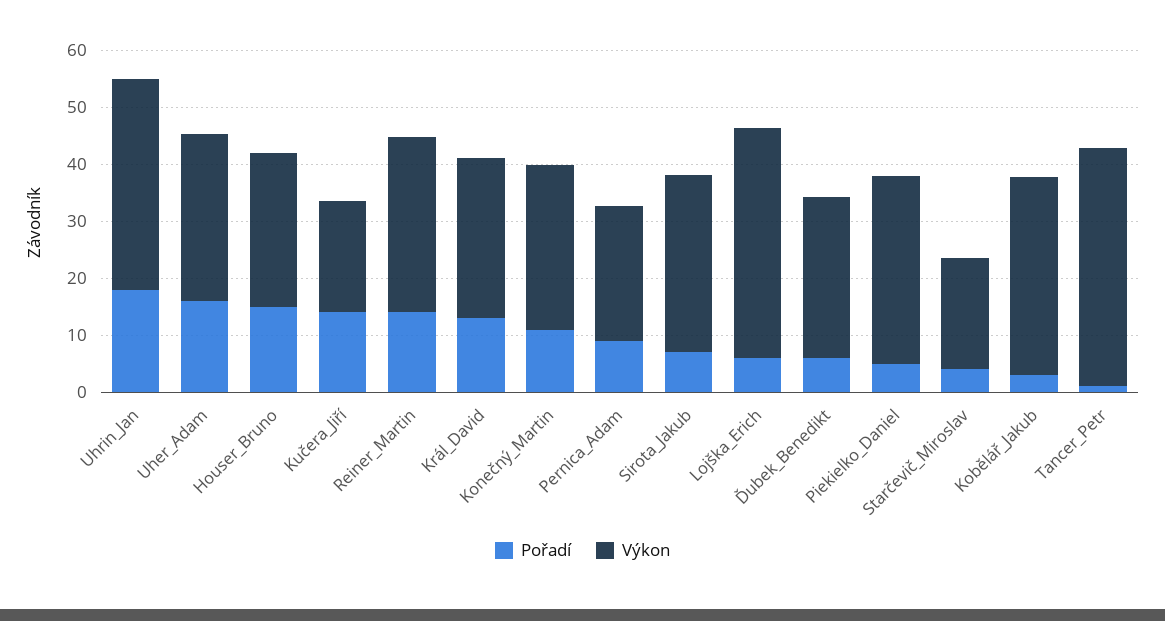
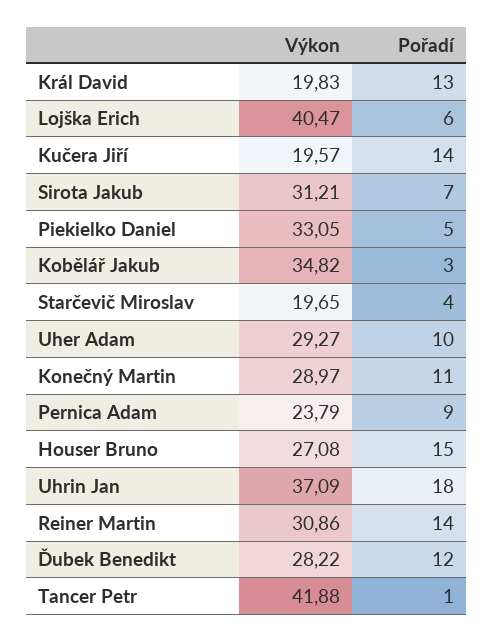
Pořadí, Uher_Adam: 16 -> 10
Výkon, Král_David: 28 -> 19.83
Pořadí, Ďubek_Benedikt: 6 -> 12

